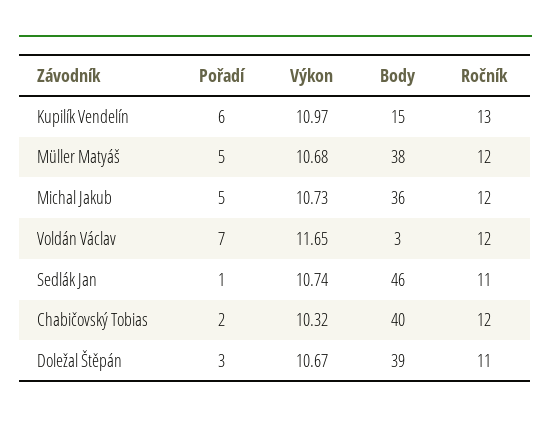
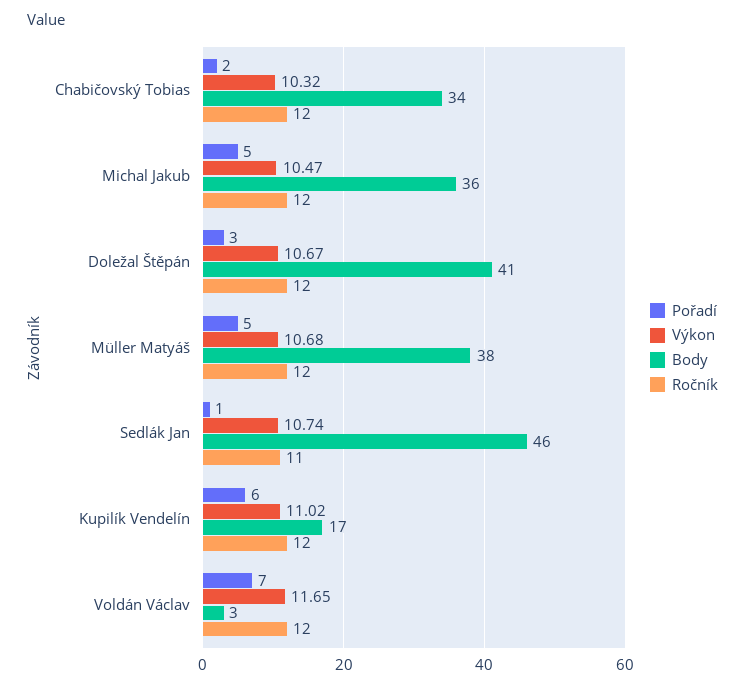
Výkon, Kupilík Vendelín: 10.97 -> 11.02
Body, Kupilík Vendelín: 15 -> 17
Ročník, Kupilík Vendelín: 13 -> 12
Výkon, Michal Jakub: 10.73 -> 10.47
Body, Chabičovský Tobias: 40 -> 34
Body, Doležal Štěpán: 39 -> 41
Ročník, Doležal Štěpán: 11 -> 12

